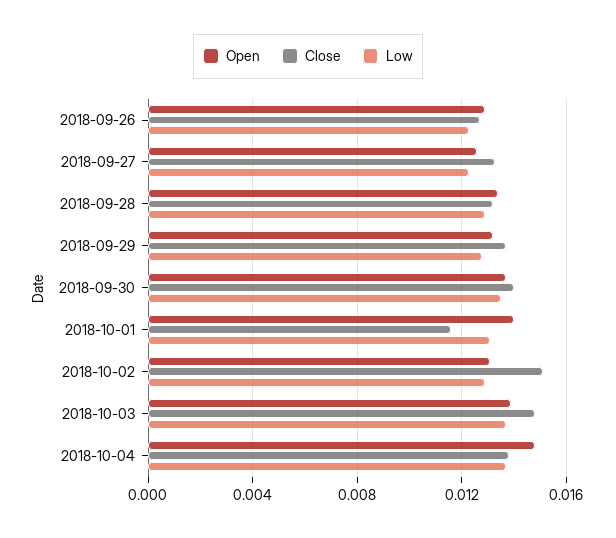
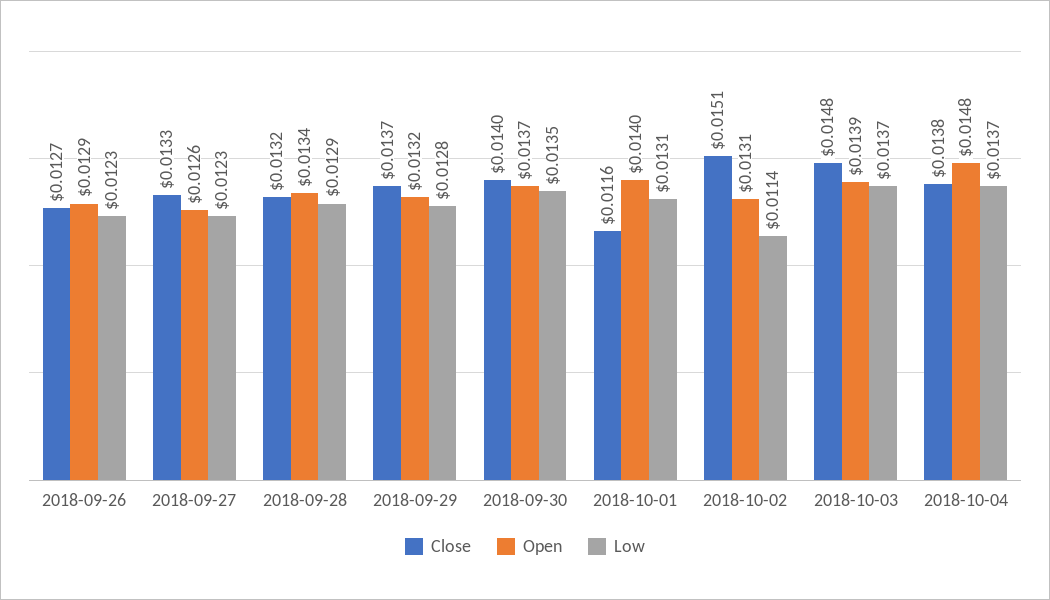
Low, 2018-10-02: 0.013 -> 0.0114

